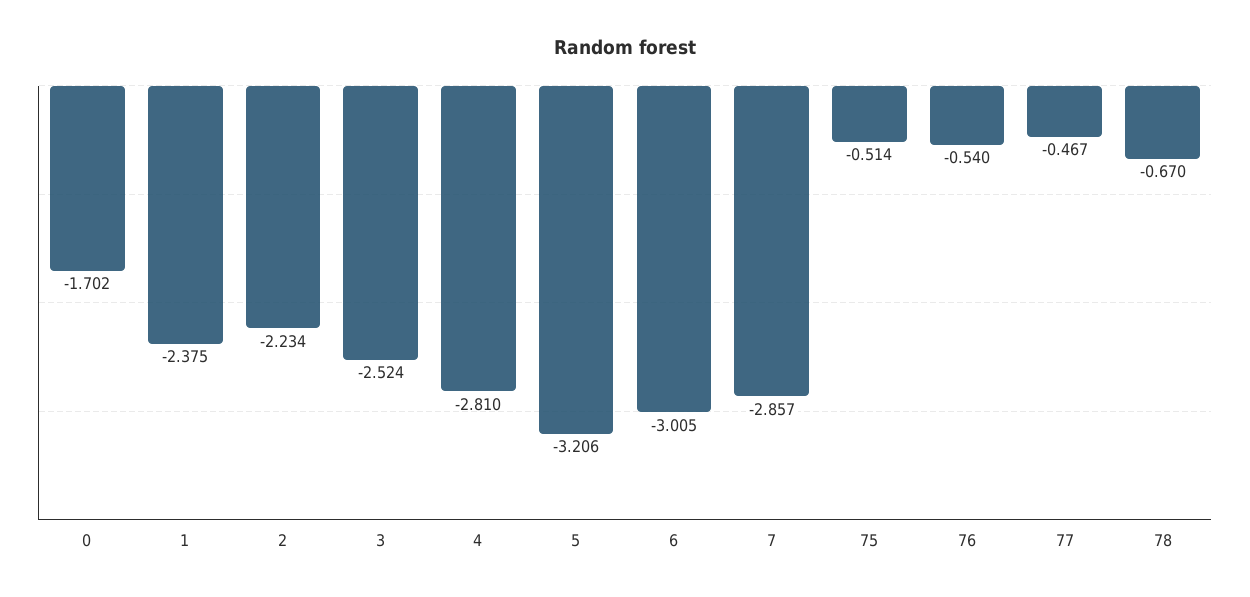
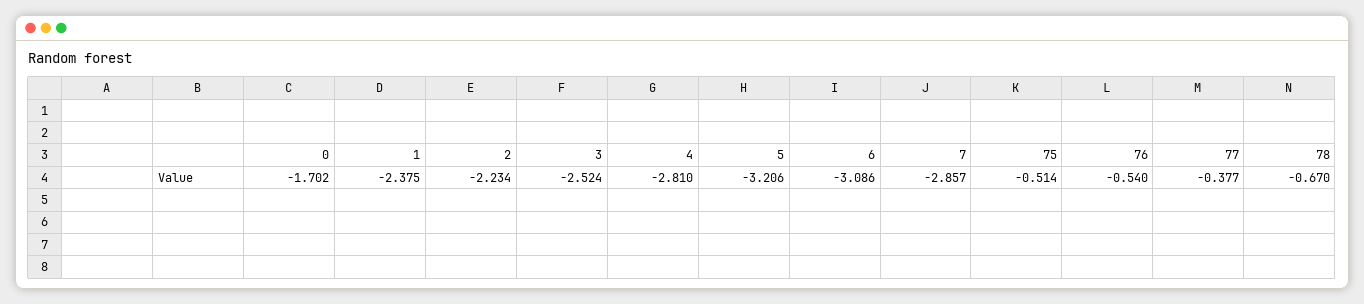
6: -3.005 -> -3.086
77: -0.467 -> -0.377

